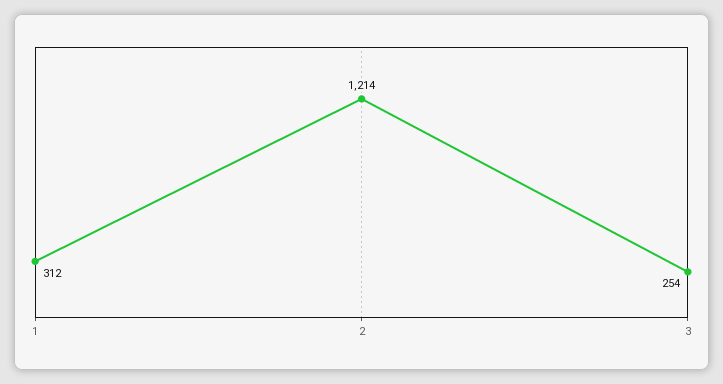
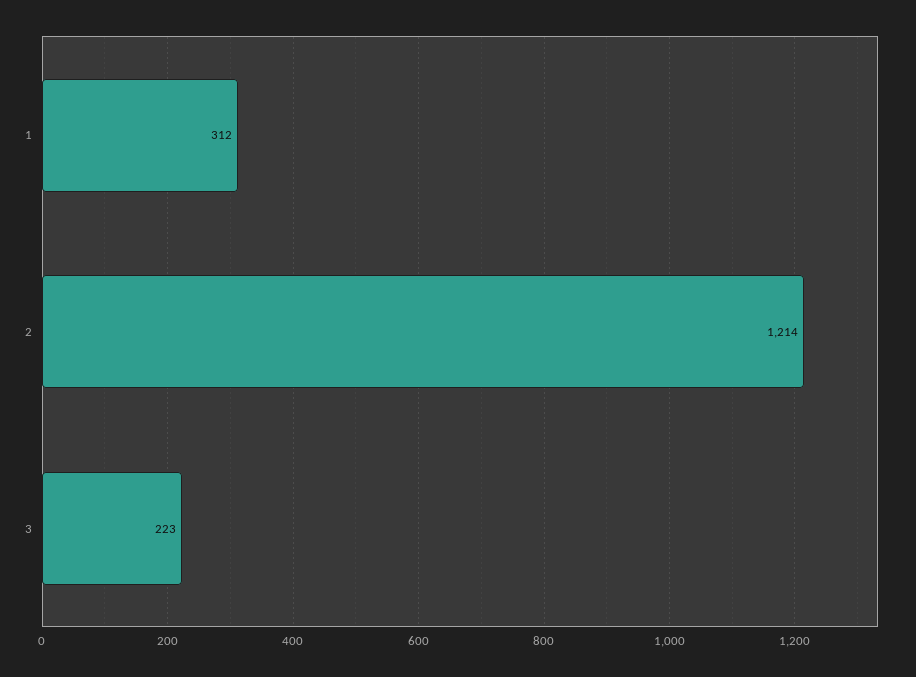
3: 254 -> 223

